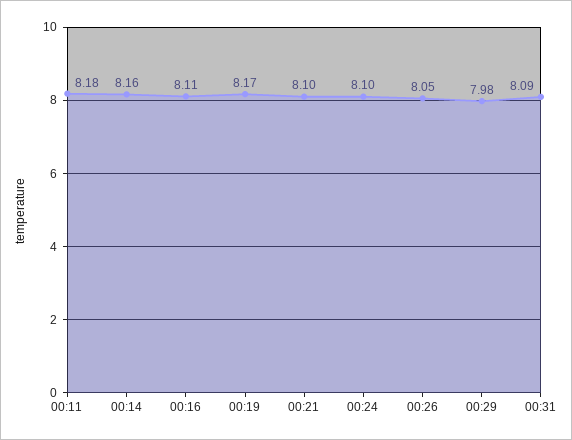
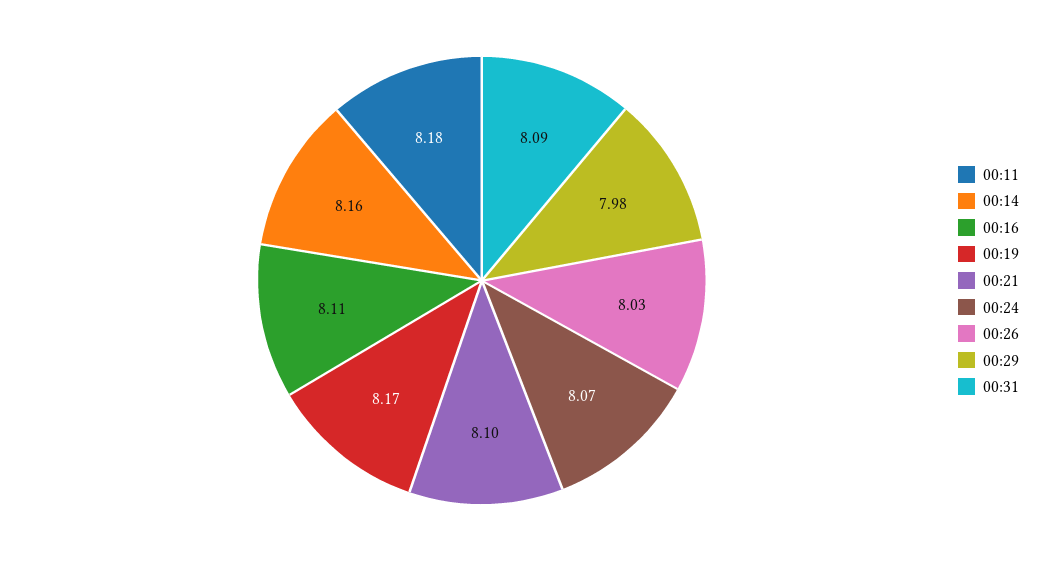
00:24: 8.1 -> 8.07
00:26: 8.05 -> 8.03

